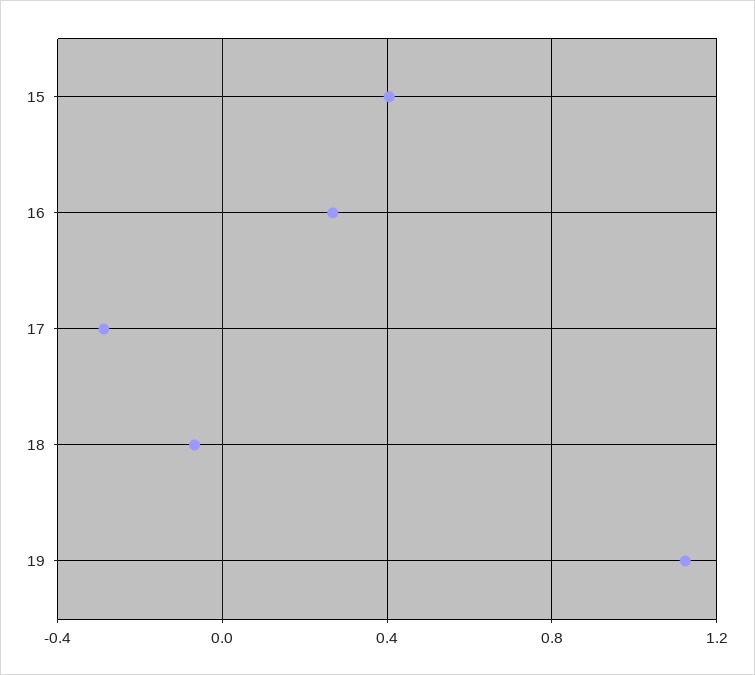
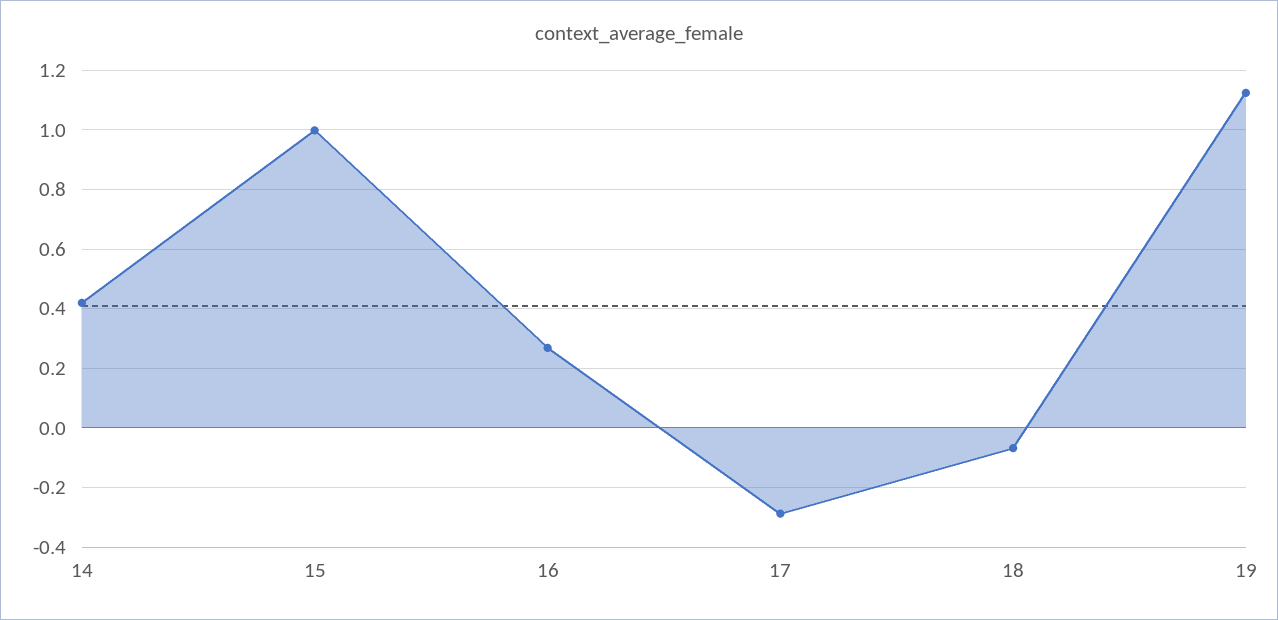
15: 0.4 -> 1
14: none -> 0.425

